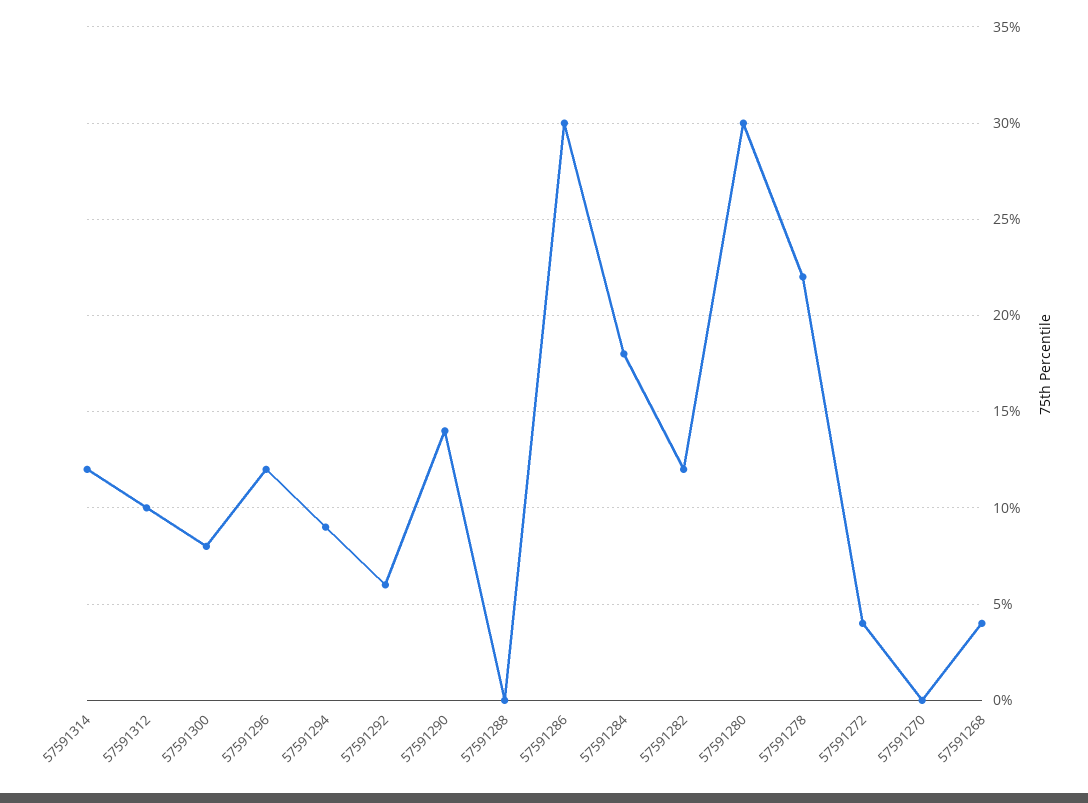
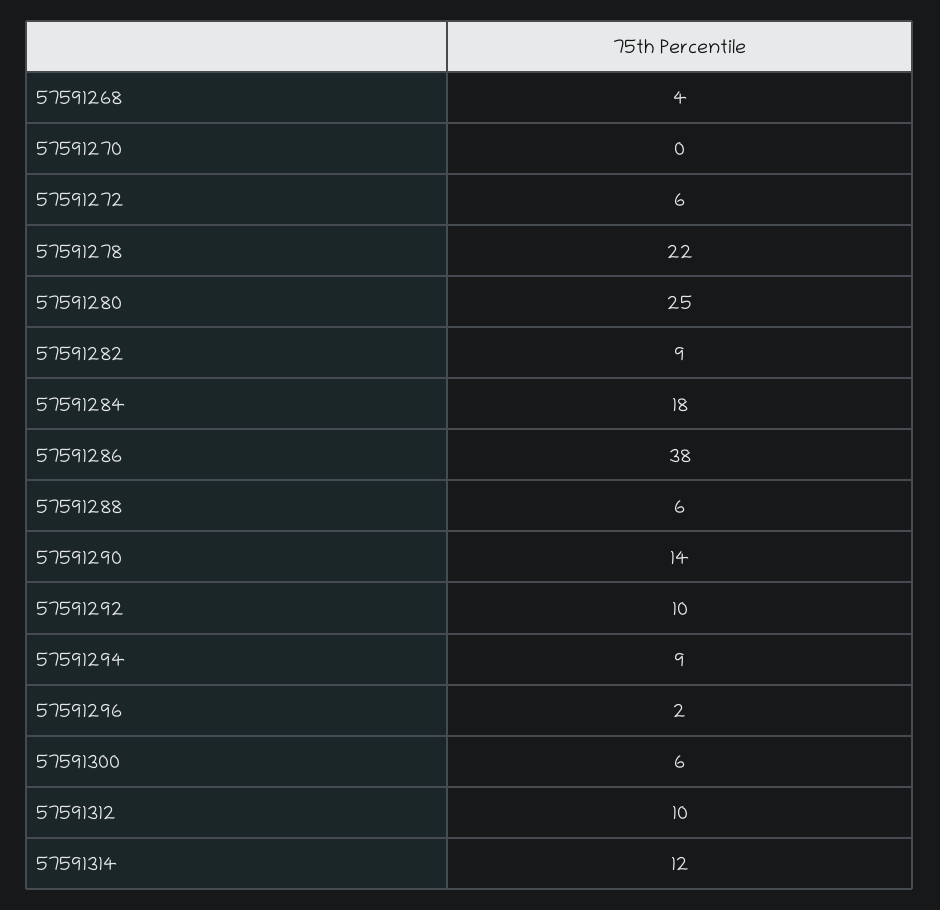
57591300: 8 -> 6
57591296: 12 -> 2
57591292: 6 -> 10
57591288: 0 -> 6
57591286: 30 -> 38
57591282: 12 -> 9
57591280: 30 -> 25
57591272: 4 -> 6

